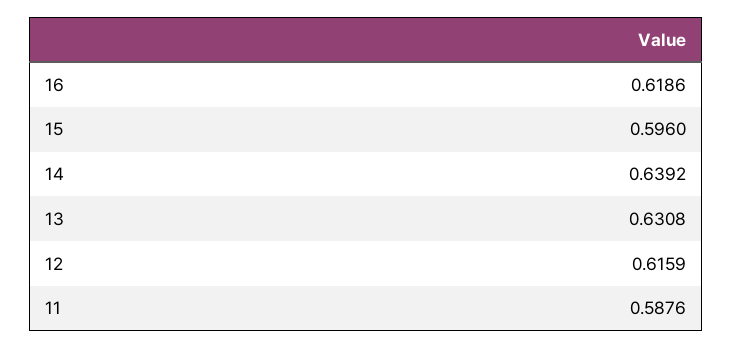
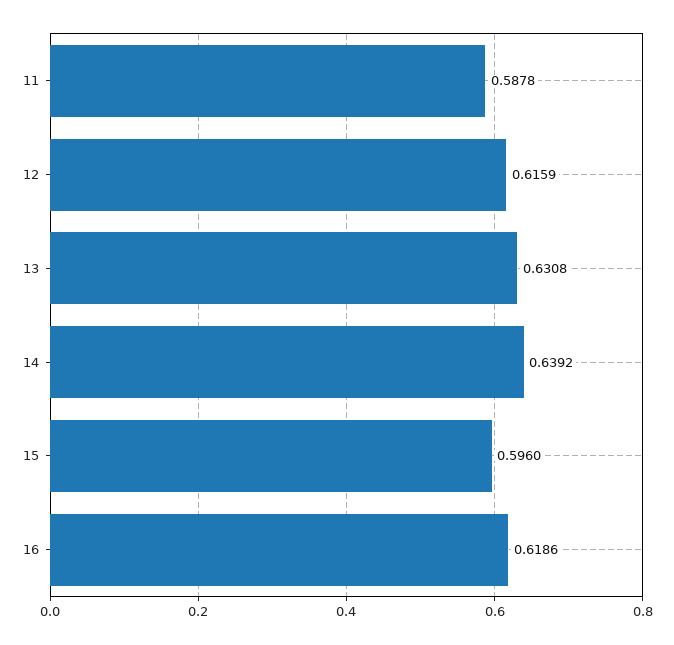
11: 0.5876 -> 0.5878

